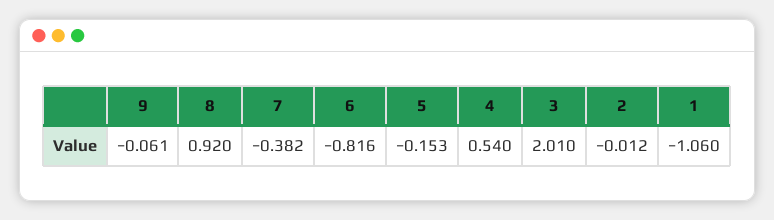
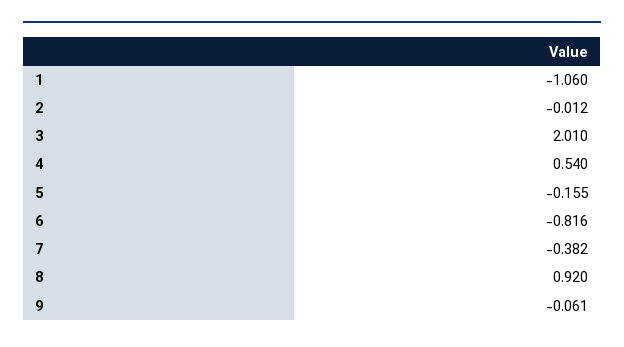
5: -0.153 -> -0.155

